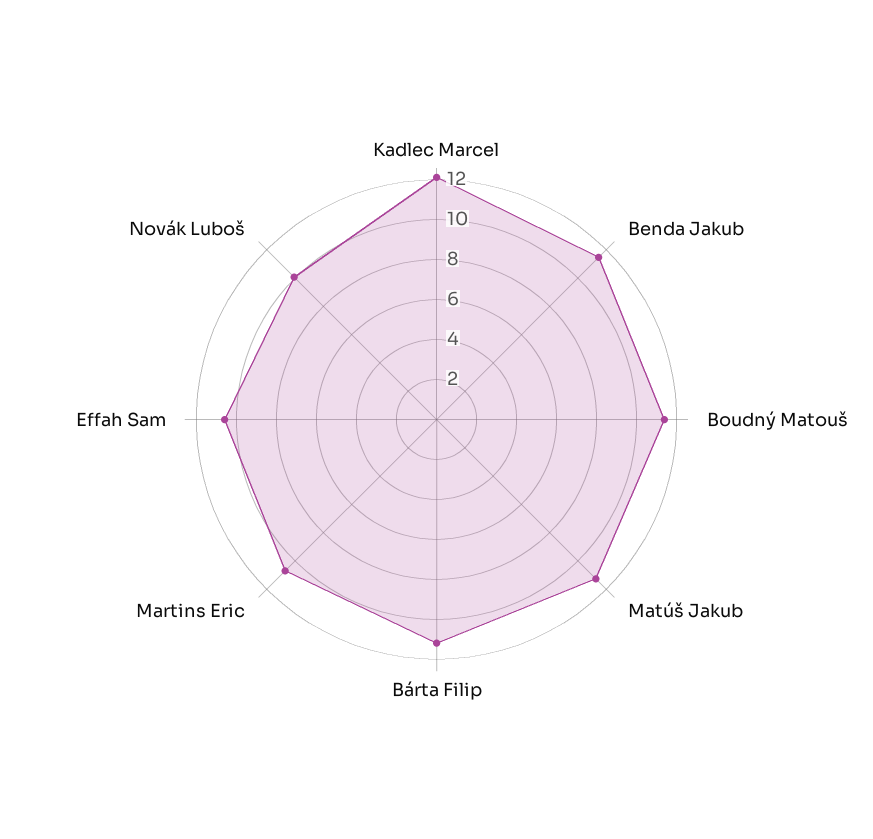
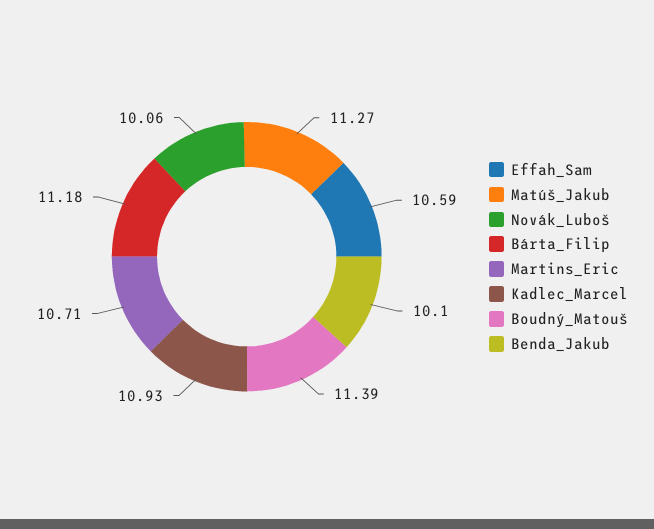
Kadlec Marcel: 12 -> 10.93
Benda Jakub: 11.5 -> 10.1

